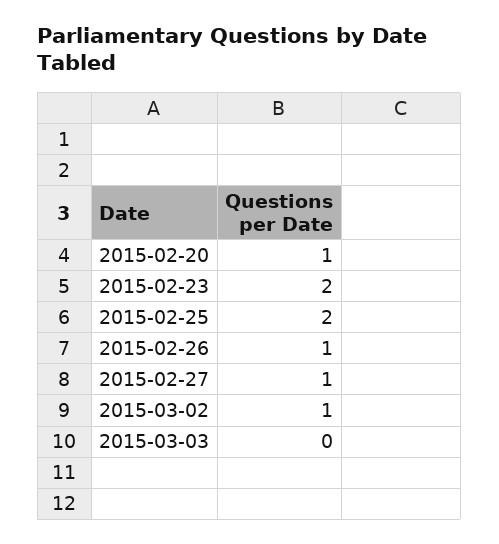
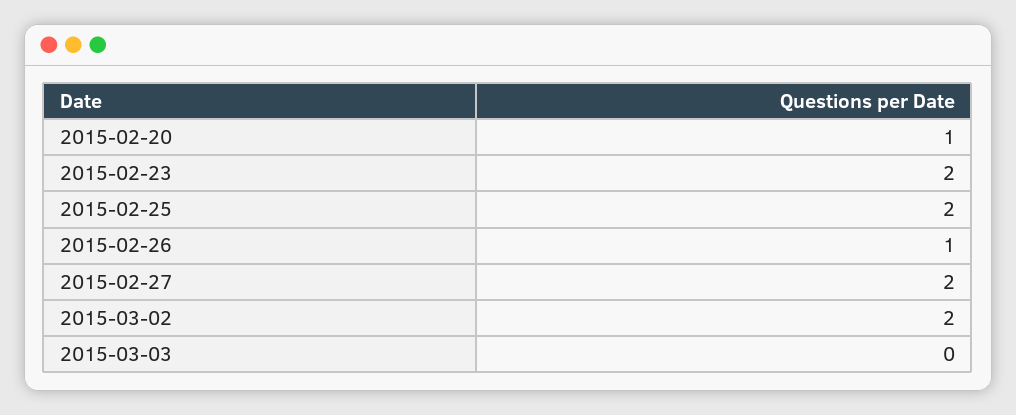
2015-02-27: 1 -> 2
2015-03-02: 1 -> 2

